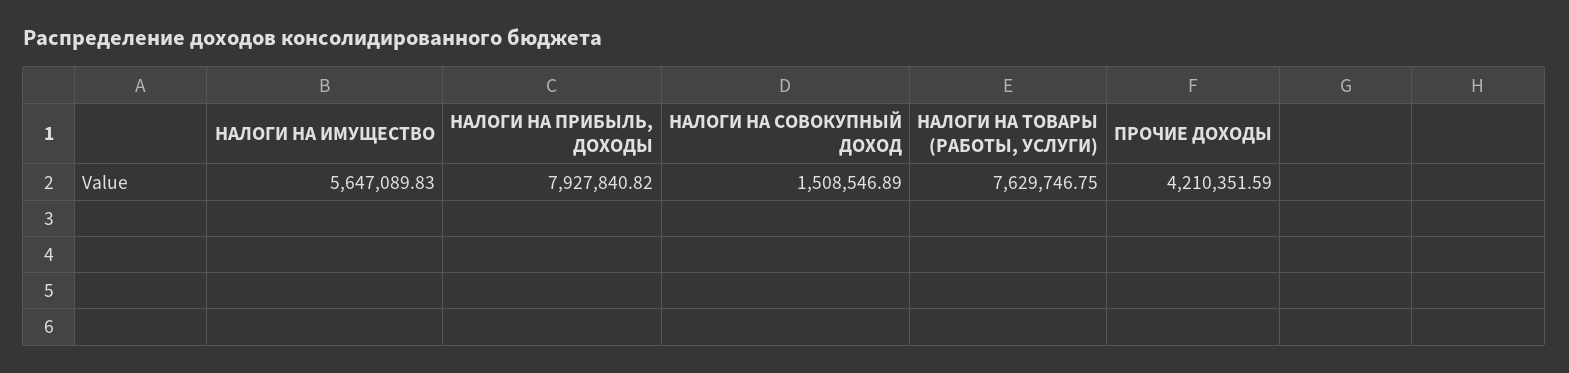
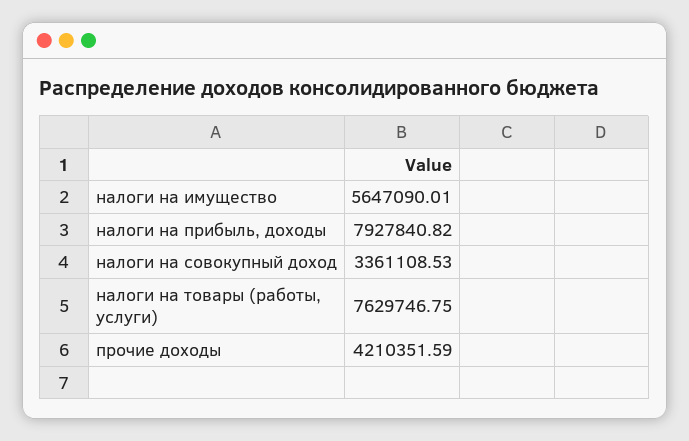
НАЛОГИ НА ИМУЩЕСТВО: 5647089.83 -> 5647090.01
НАЛОГИ НА СОВОКУПНЫЙ ДОХОД: 1508546.89 -> 3361108.53

